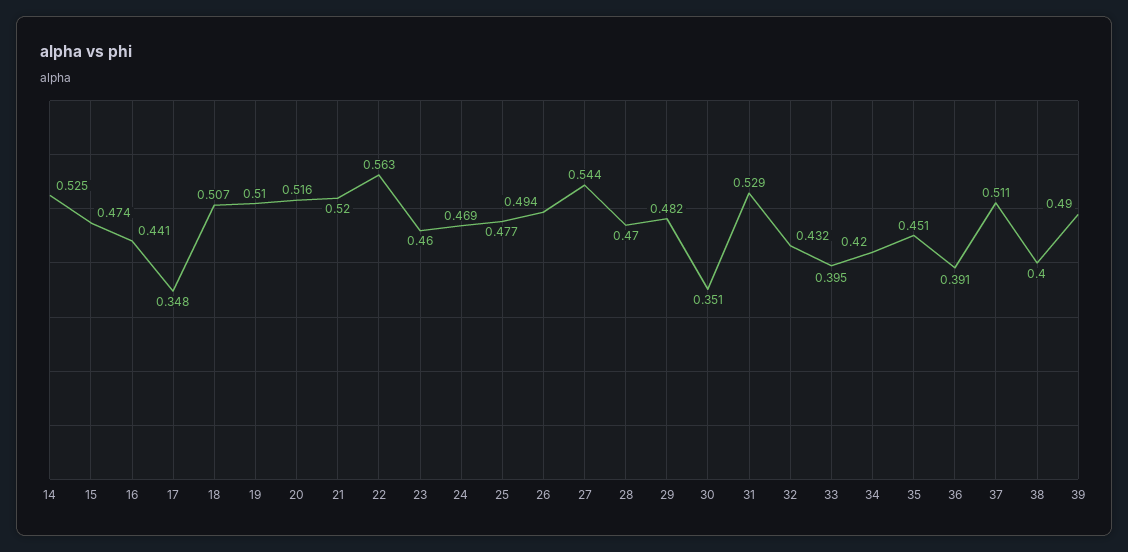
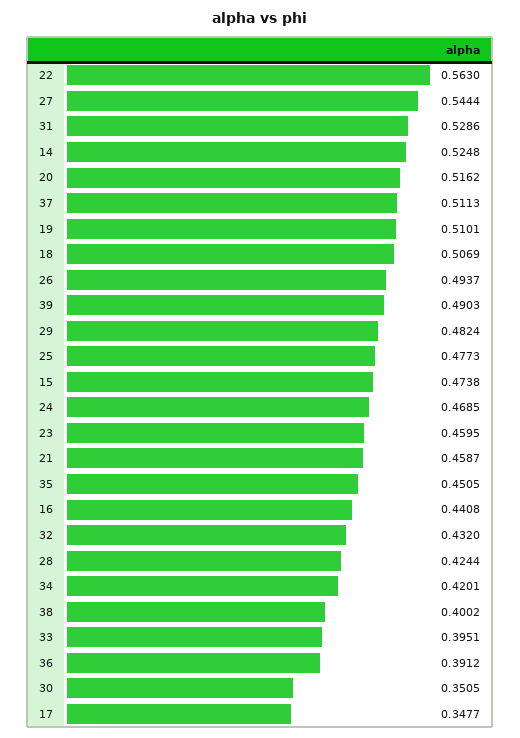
21: 0.52 -> 0.4587
28: 0.47 -> 0.4244

